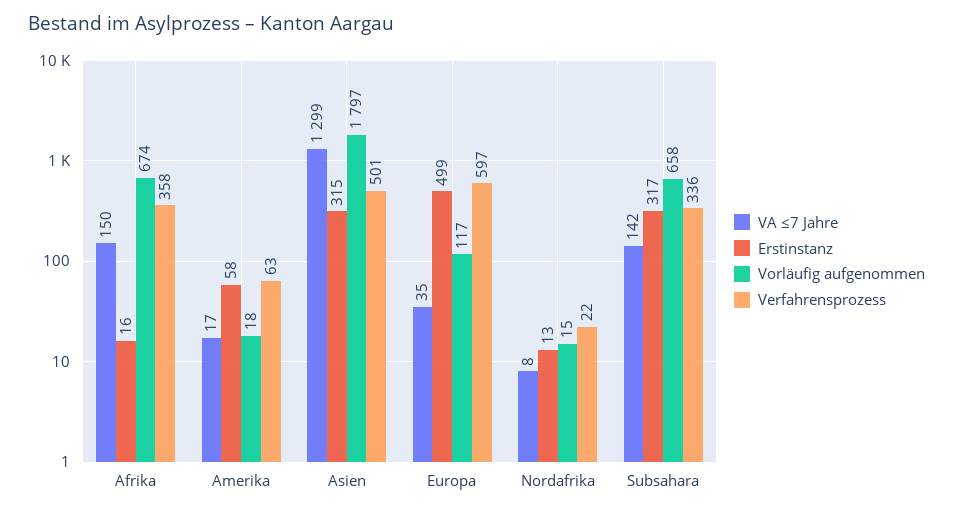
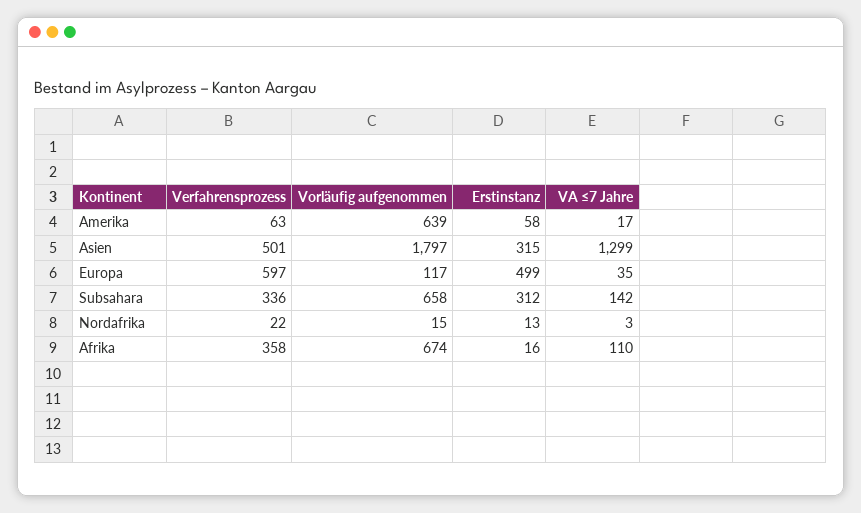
VA ≤7 Jahre, Afrika: 150 -> 110
Vorläufig aufgenommen, Amerika: 18 -> 639
VA ≤7 Jahre, Nordafrika: 8 -> 3
Erstinstanz, Subsahara: 317 -> 312

